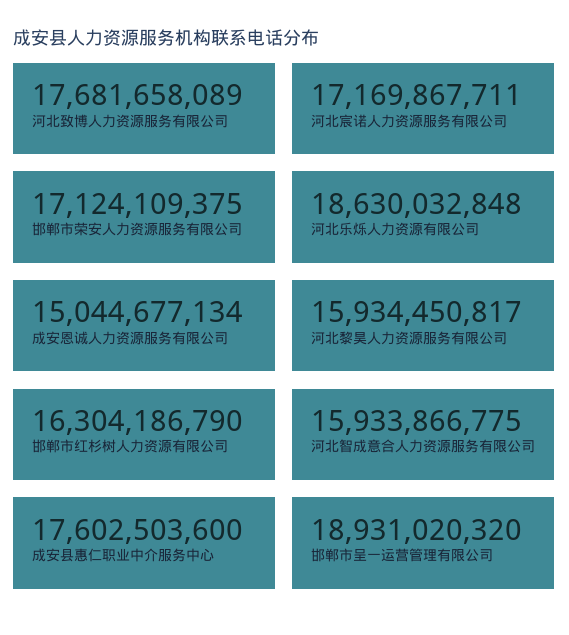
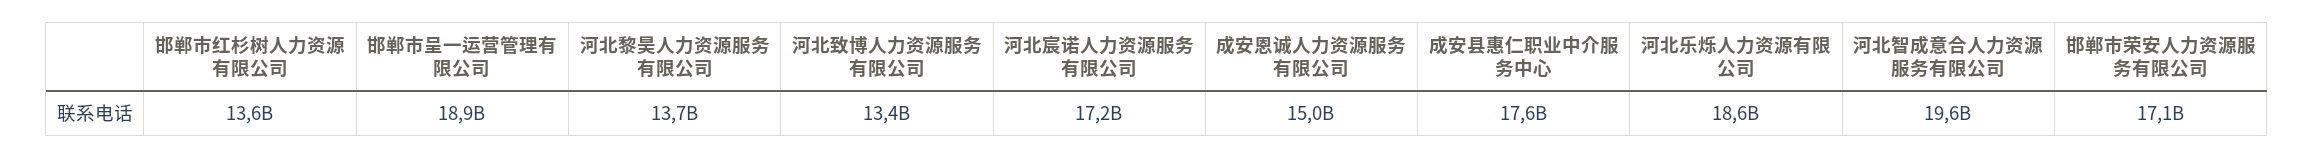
河北致博人力资源服务有限公司: 17681658089 -> 13400000000
河北黎昊人力资源服务有限公司: 15934450817 -> 13700000000
邯郸市红杉树人力资源有限公司: 16304186790 -> 13600000000
河北智成意合人力资源服务有限公司: 15933866775 -> 19600000000

